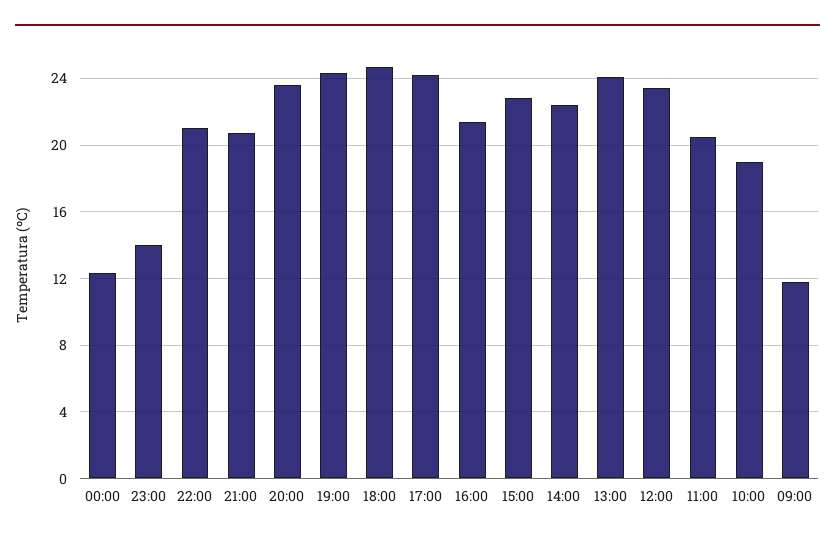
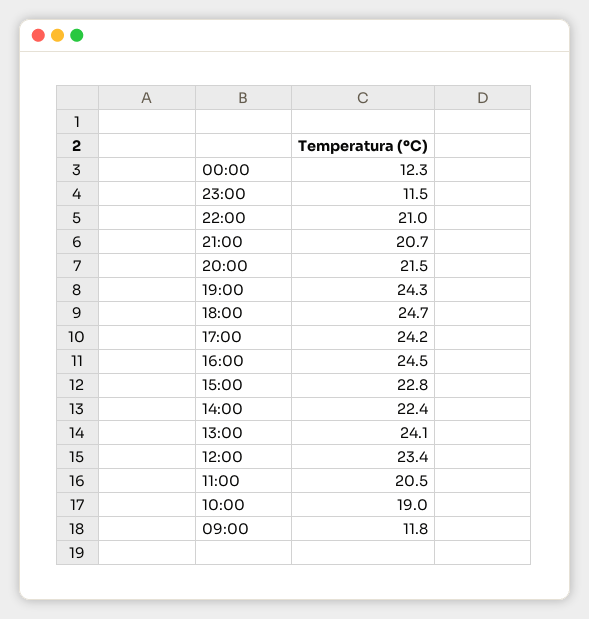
23:00: 14 -> 11.5
20:00: 23.5 -> 21.5
16:00: 21.5 -> 24.5

